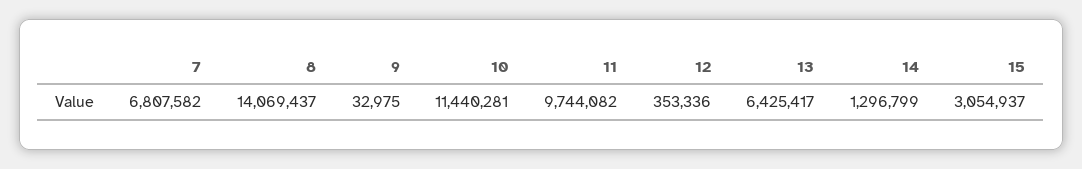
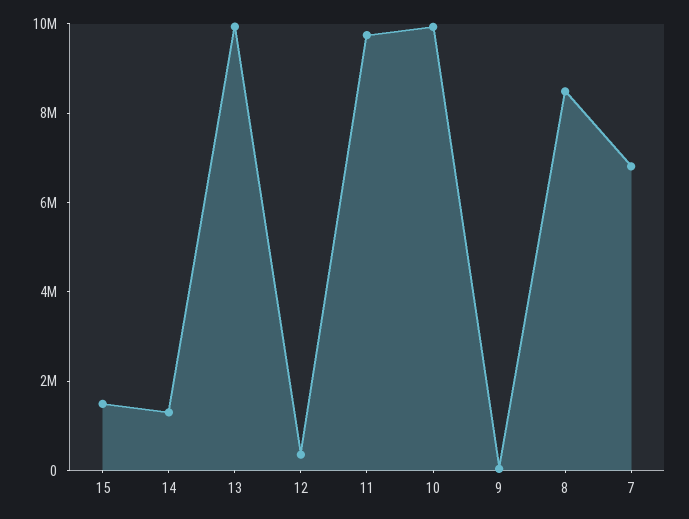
8: 14069437 -> 8500000
10: 11440281 -> 10000000
13: 6425417 -> 10000000
15: 3054937 -> 1500000

